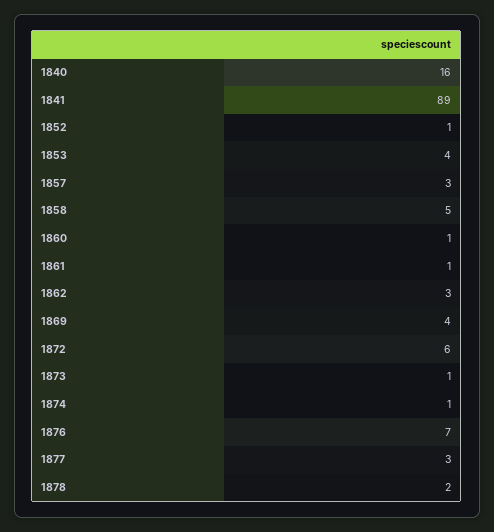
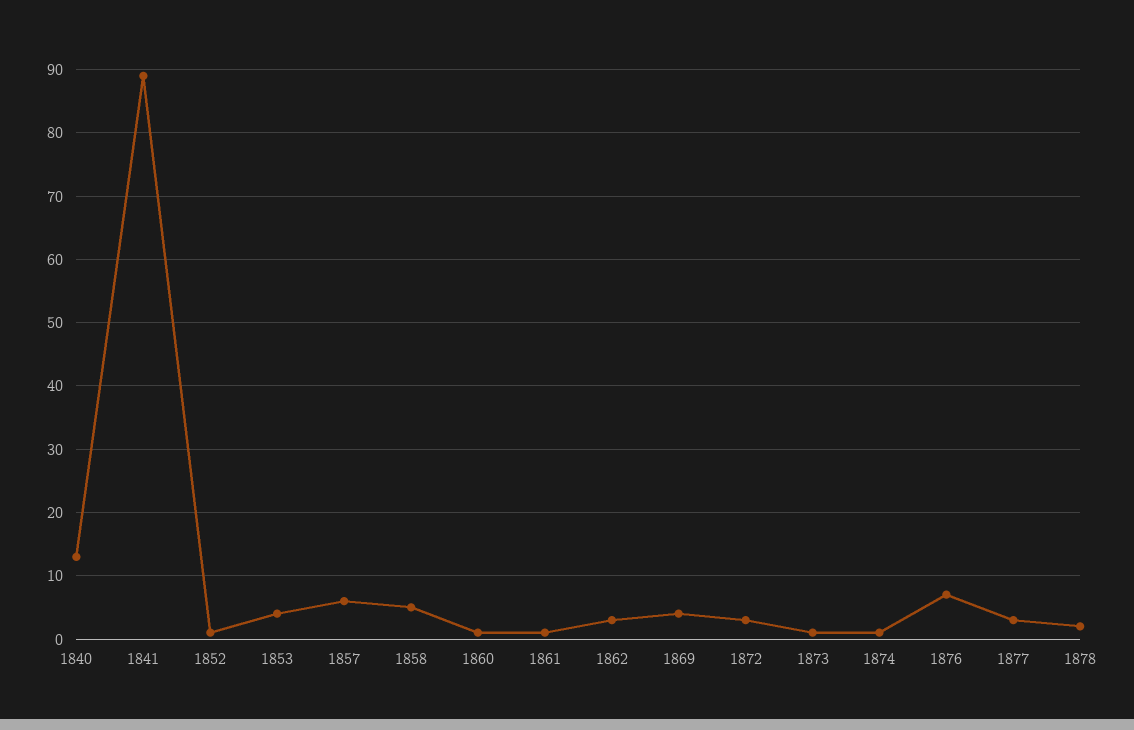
1840: 16 -> 13
1857: 3 -> 6
1872: 6 -> 3

